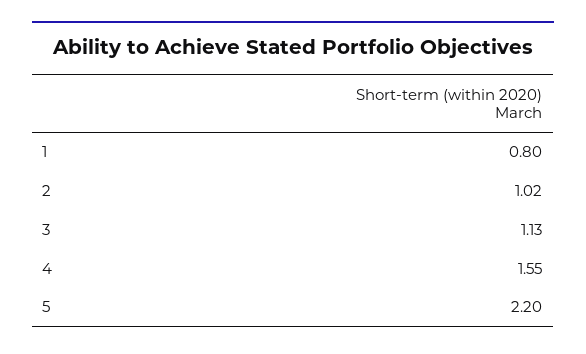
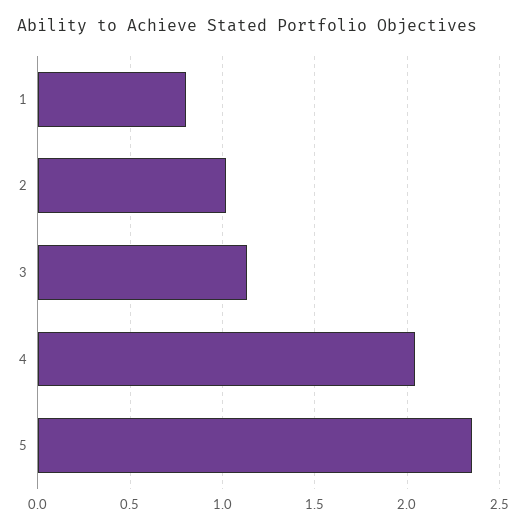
4: 1.55 -> 2.05
5: 2.2 -> 2.35

